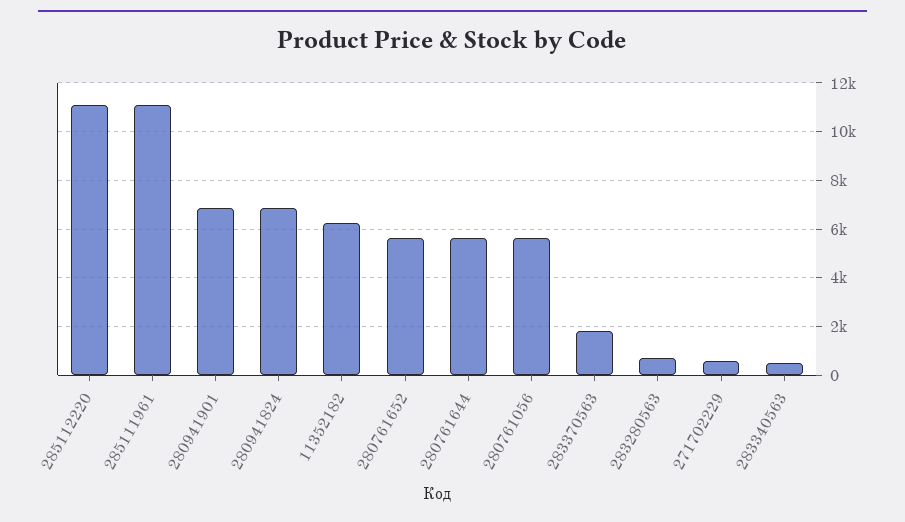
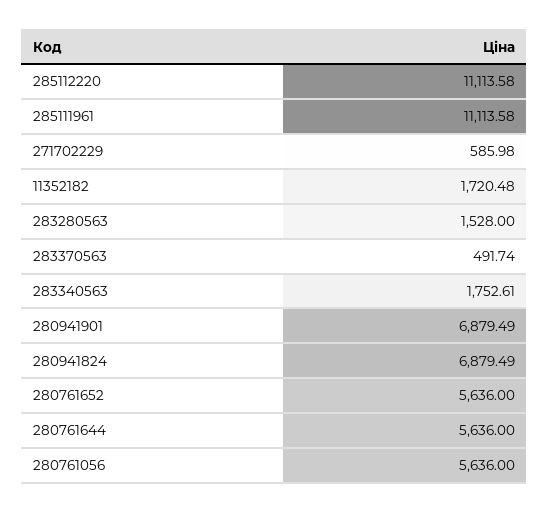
11352182: 6250 -> 1720.48
283370563: 1750 -> 491.74
283280563: 750 -> 1528
283340563: 500 -> 1752.61

